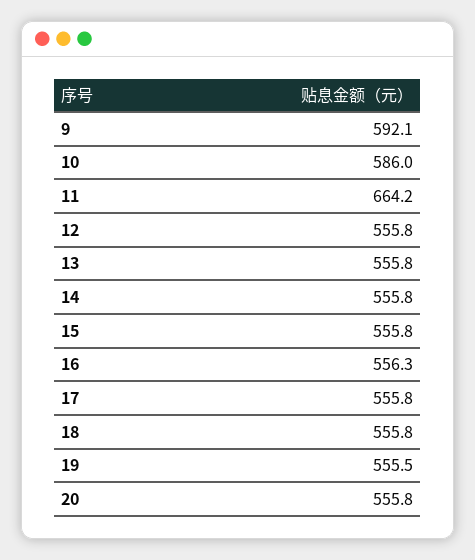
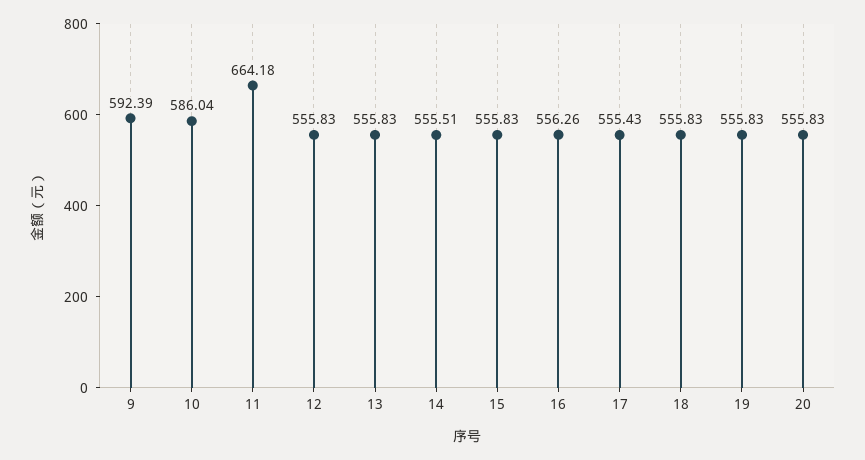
9: 592.1 -> 592.39
14: 555.8 -> 555.51
17: 555.8 -> 555.43
19: 555.5 -> 555.83

